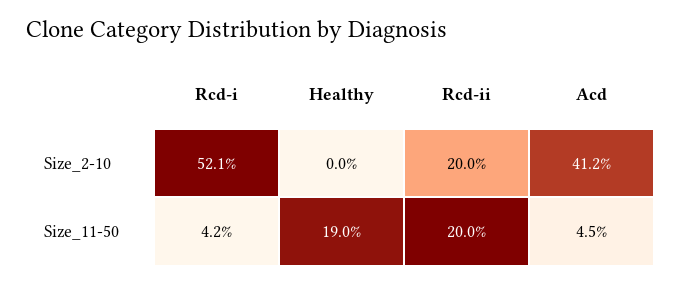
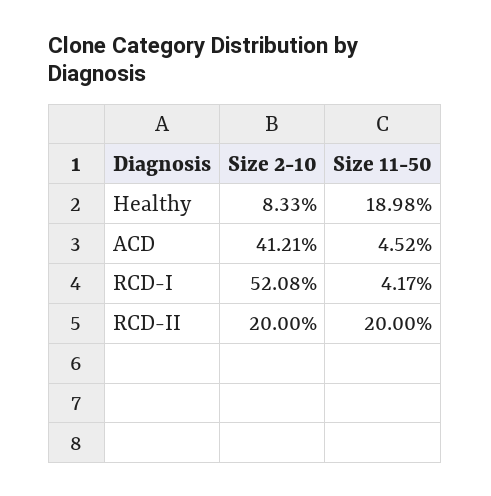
Healthy, Size_2-10: 0 -> 8.33

